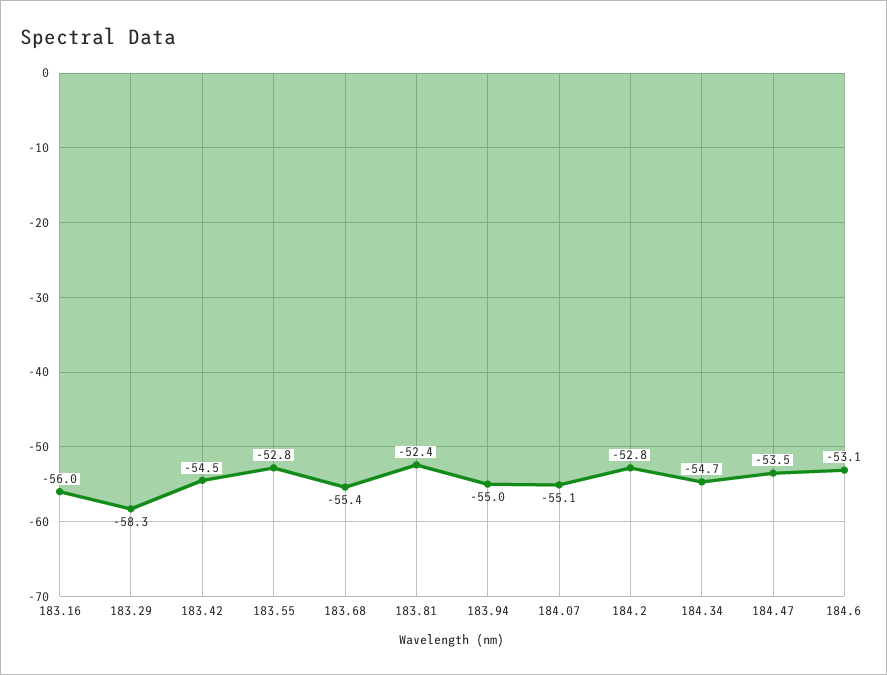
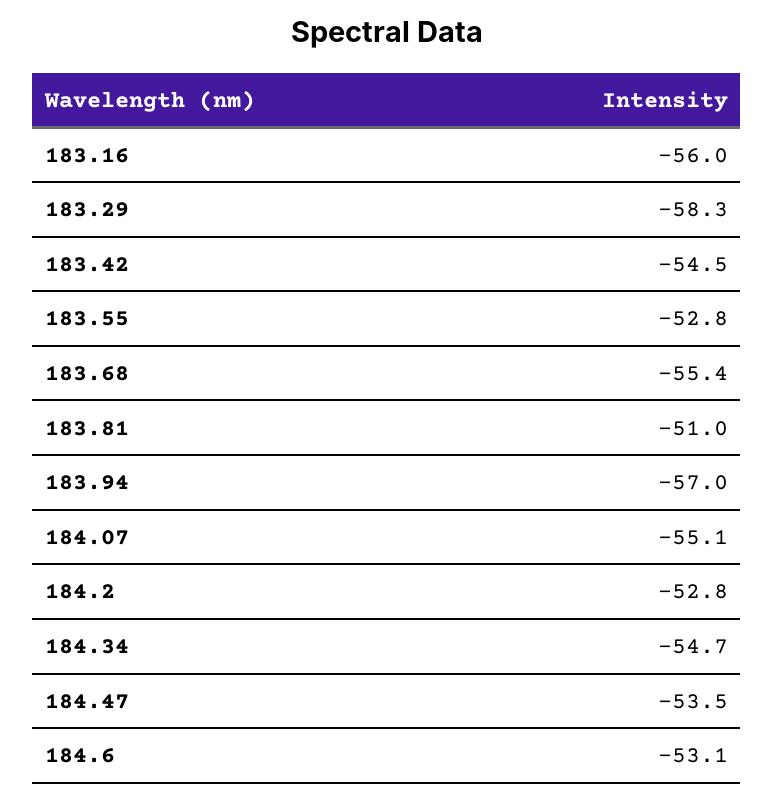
183.81: -52.4 -> -51
183.94: -55 -> -57

